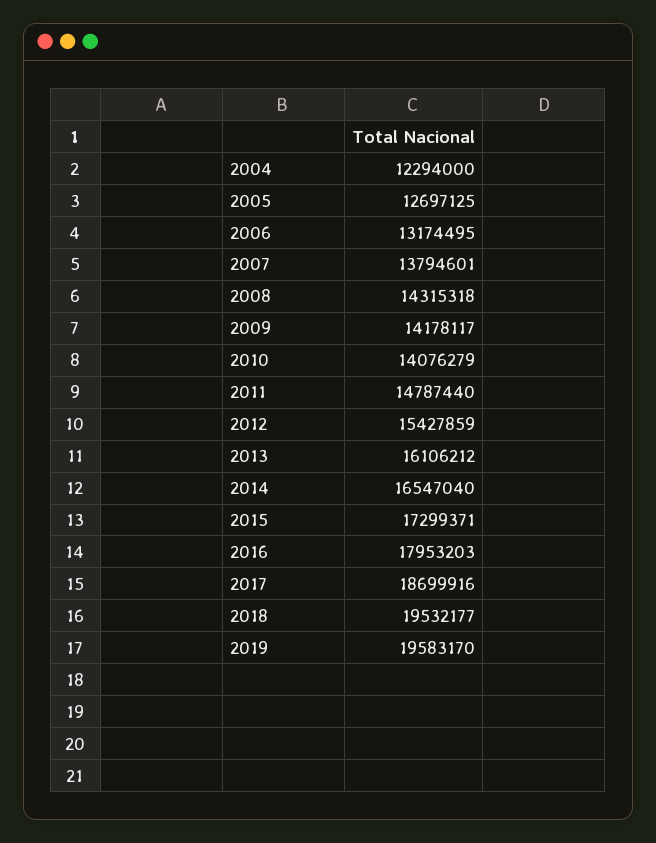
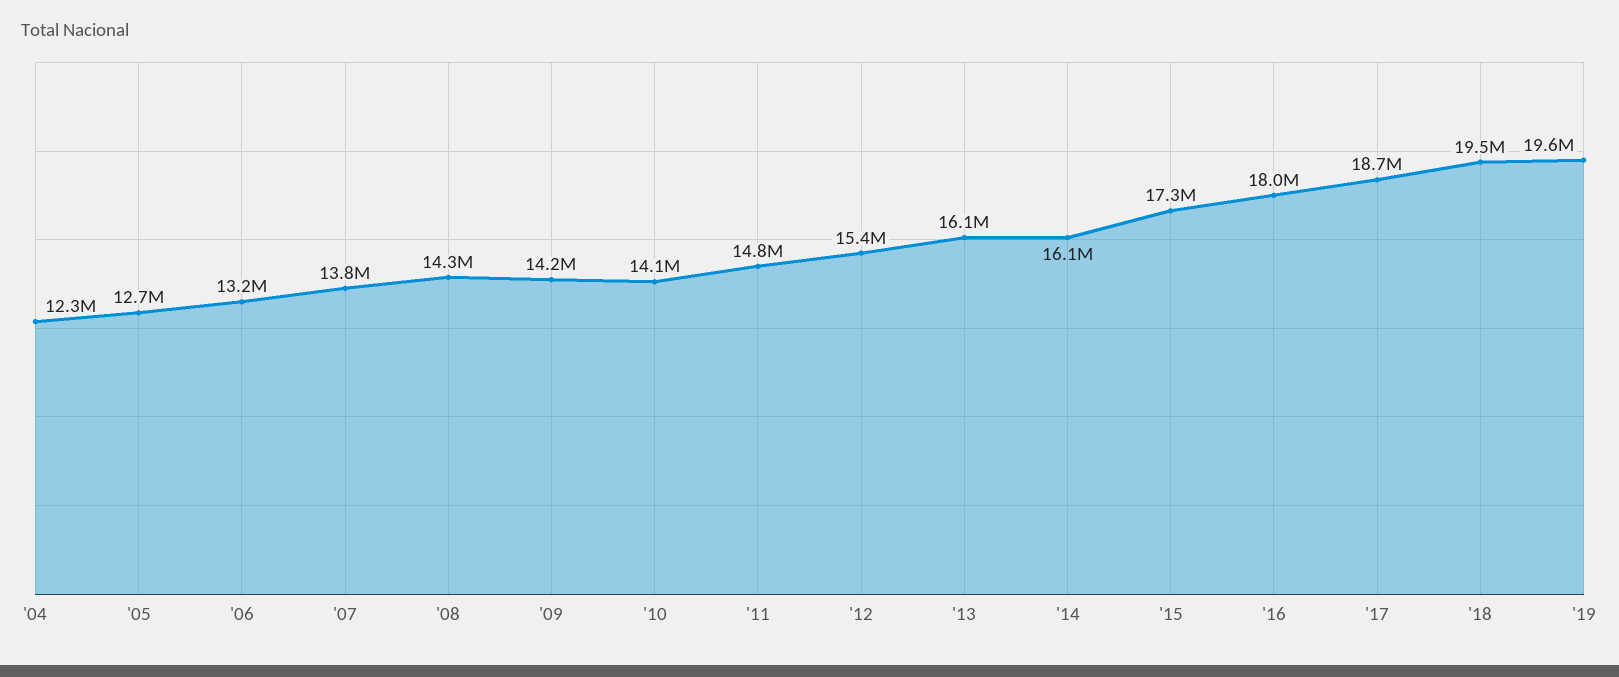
2014: 16547040 -> 16100000

